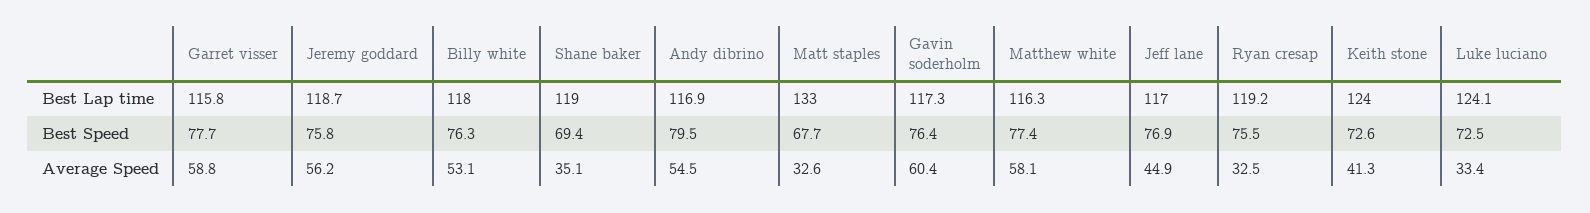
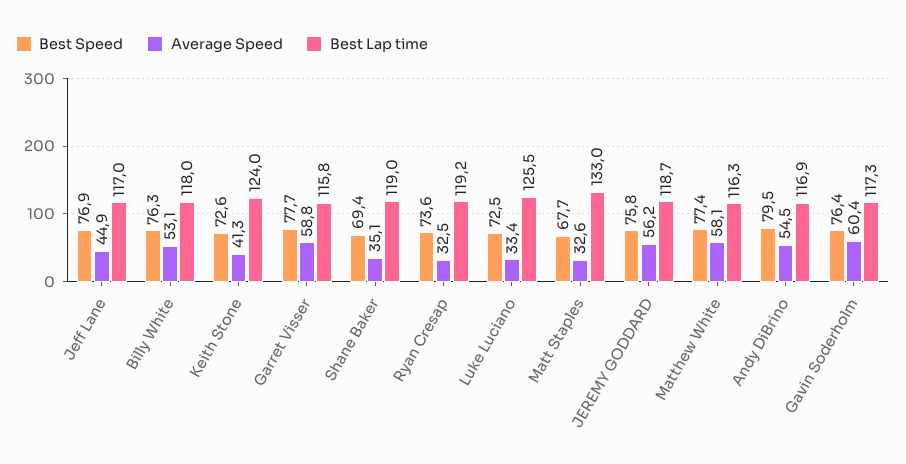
Best Lap time, Luke luciano: 124.1 -> 125.5
Best Speed, Ryan cresap: 75.5 -> 73.6

